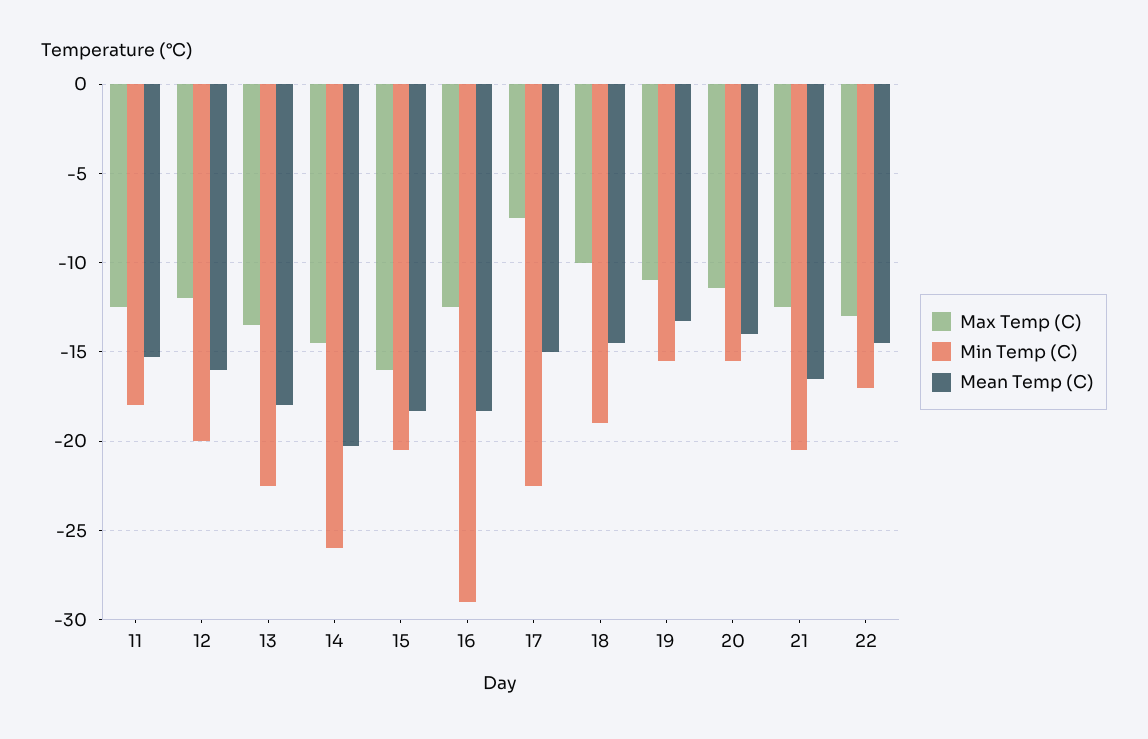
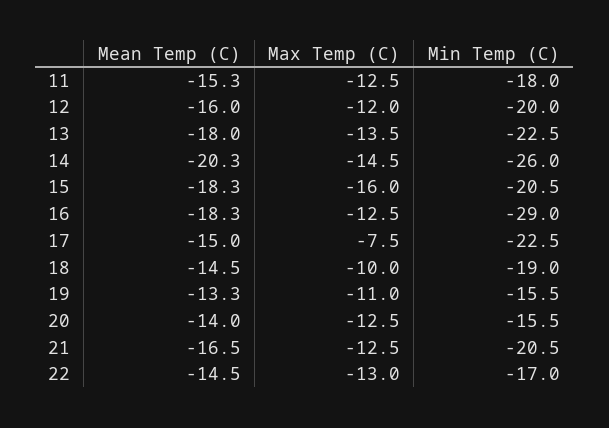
Max Temp (C), 20: -11.5 -> -12.5

